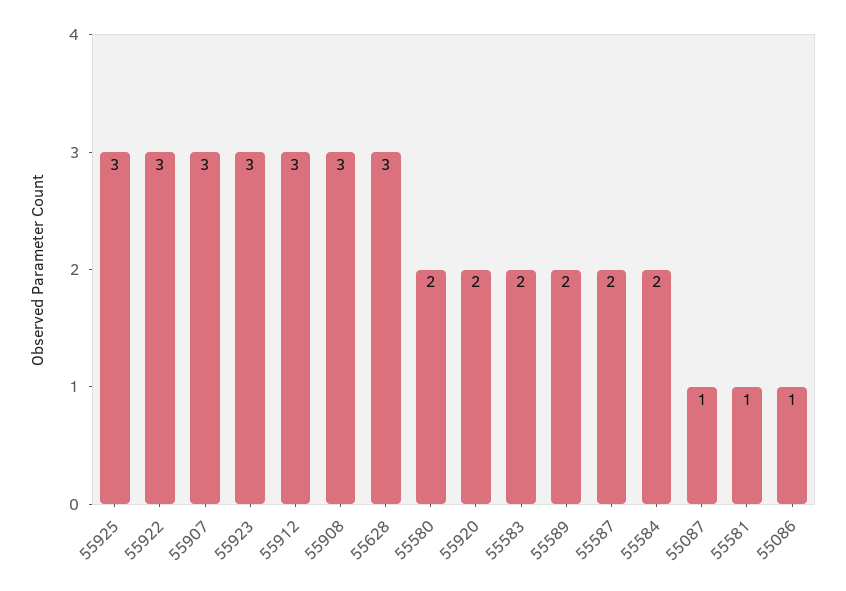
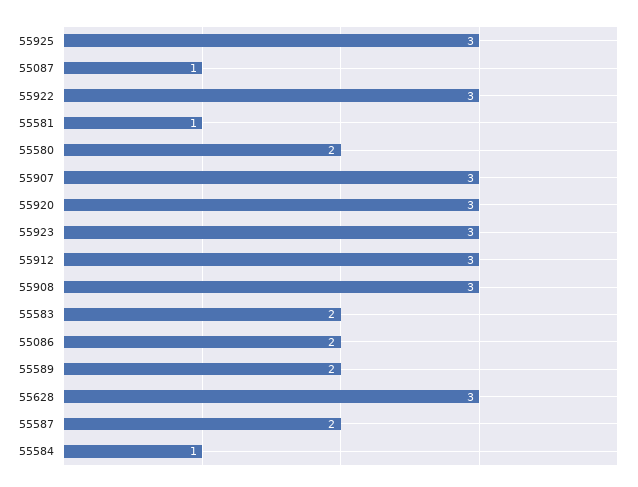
55920: 2 -> 3
55584: 2 -> 1
55086: 1 -> 2

